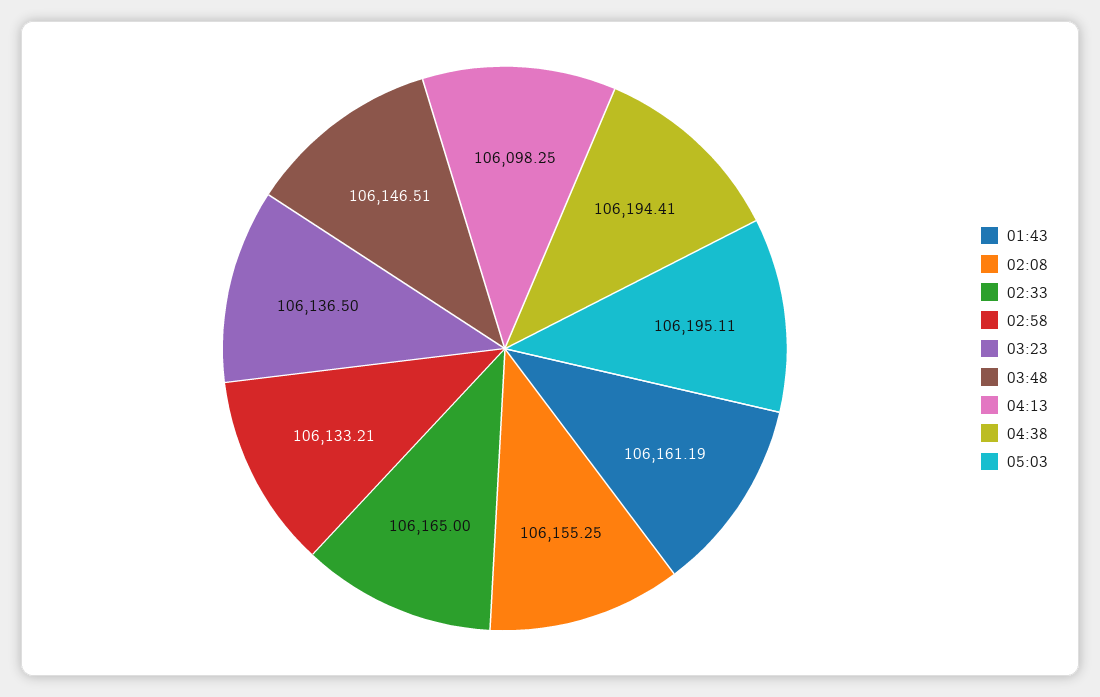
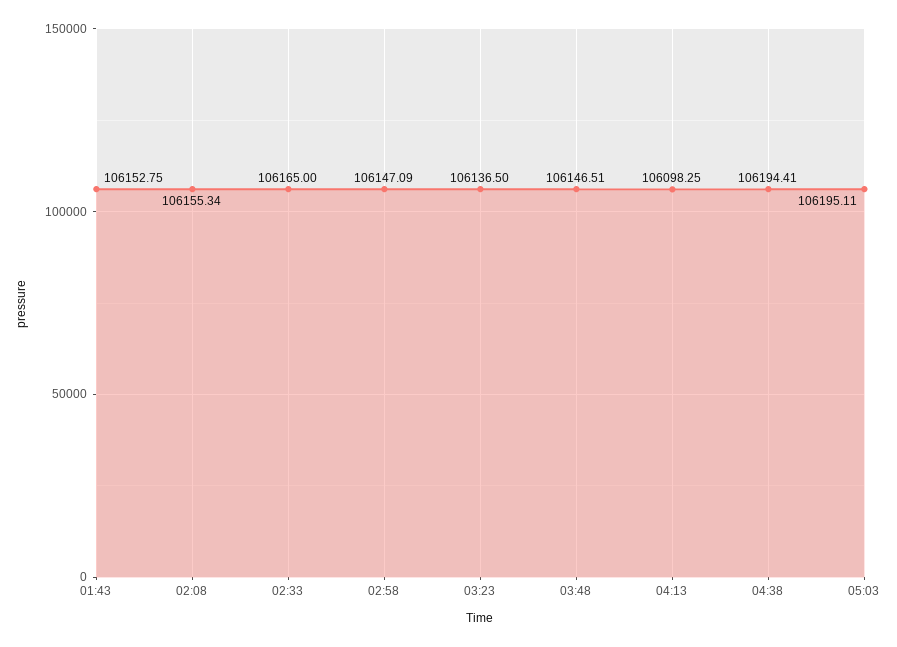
01:43: 106161.19 -> 106152.75
02:08: 106155.25 -> 106155.34
02:58: 106133.21 -> 106147.09

